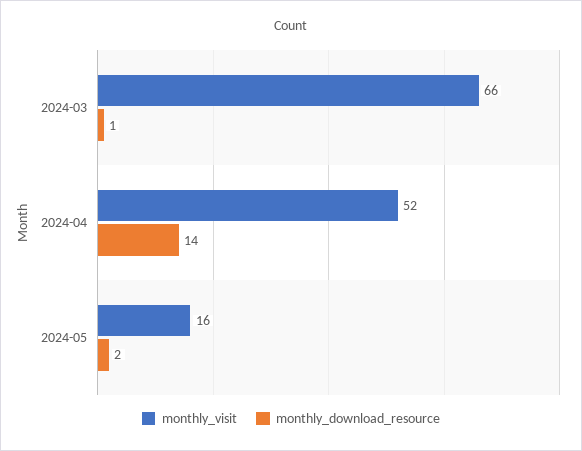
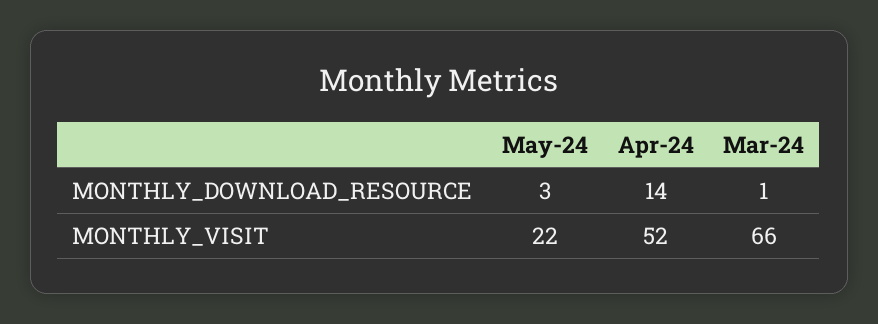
monthly_visit, 2024-05: 16 -> 22
monthly_download_resource, 2024-05: 2 -> 3

